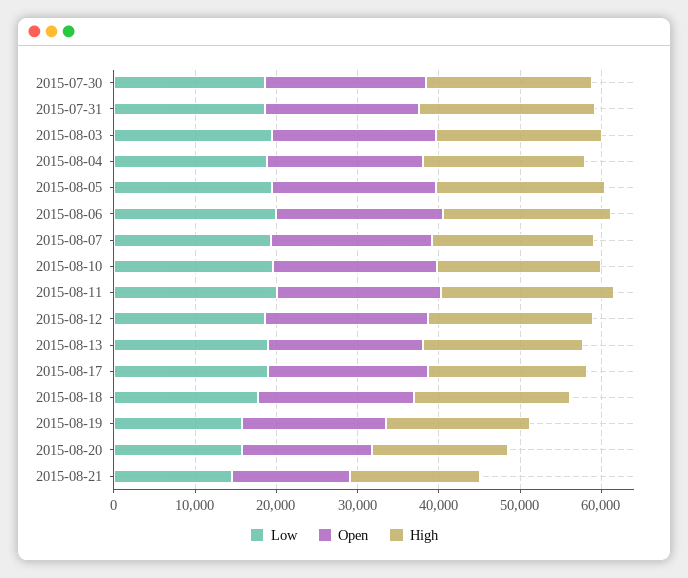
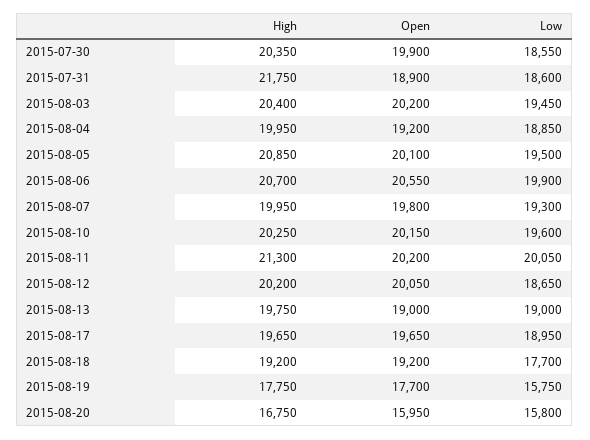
Low, 2015-08-21: 14000 -> none
Open, 2015-08-21: 14000 -> none
High, 2015-08-21: 16000 -> none

